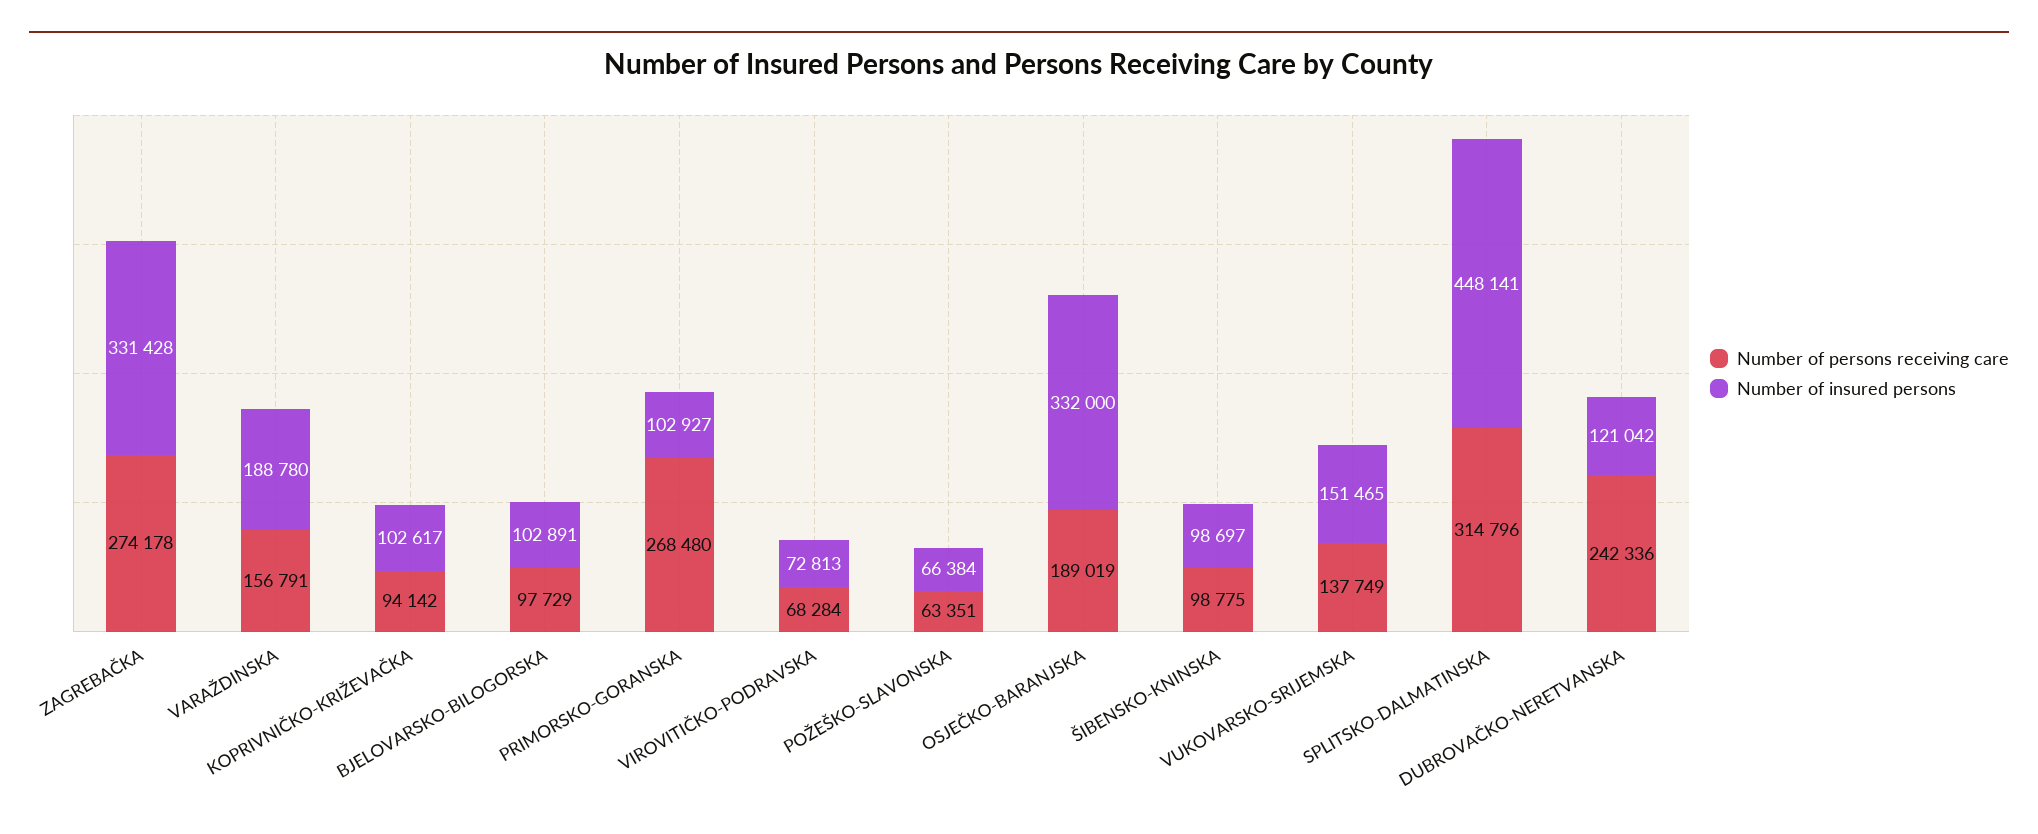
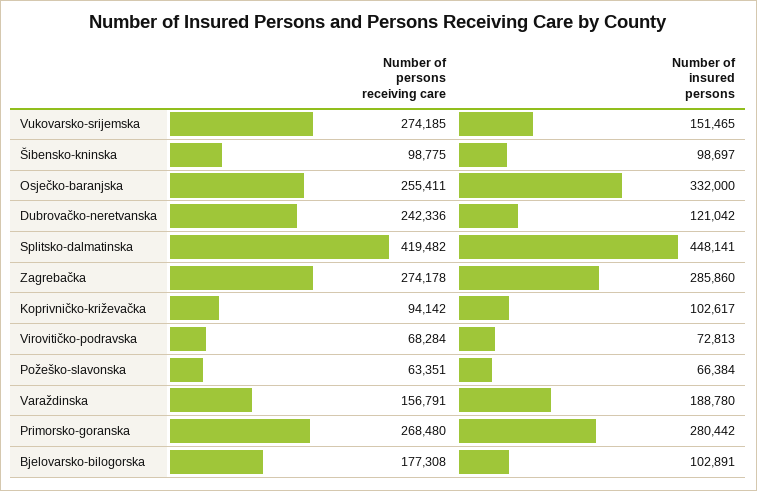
Number of insured persons, ZAGREBAČKA: 331428 -> 285860
Number of persons receiving care, BJELOVARSKO-BILOGORSKA: 97729 -> 177308
Number of insured persons, PRIMORSKO-GORANSKA: 102927 -> 280442
Number of persons receiving care, OSJEČKO-BARANJSKA: 189019 -> 255411
Number of persons receiving care, VUKOVARSKO-SRIJEMSKA: 137749 -> 274185
Number of persons receiving care, SPLITSKO-DALMATINSKA: 314796 -> 419482

